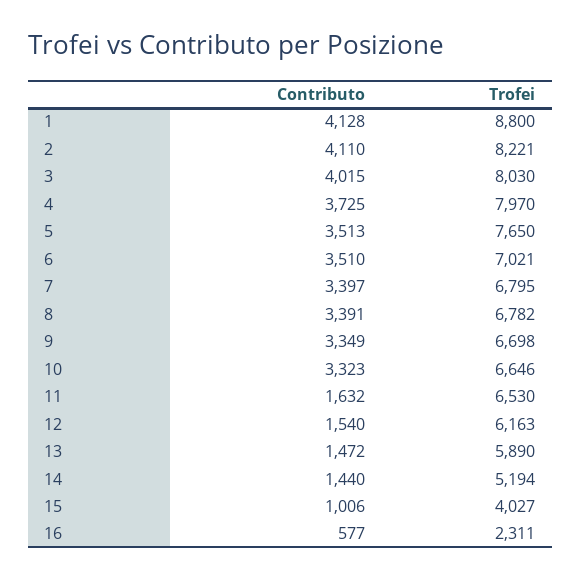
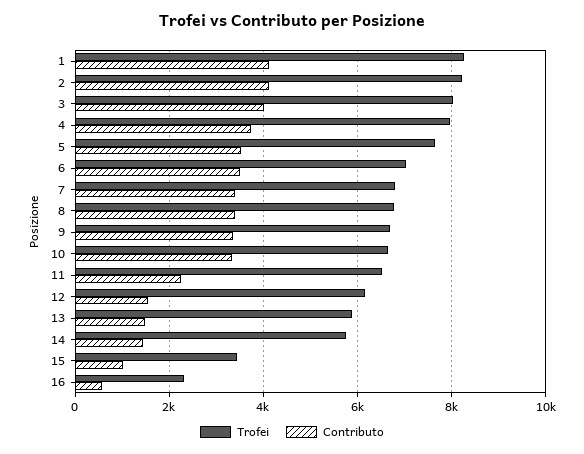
Trofei, 1: 8800 -> 8200
Contributo, 11: 1632 -> 2200
Trofei, 14: 5194 -> 5800
Trofei, 15: 4027 -> 3400

